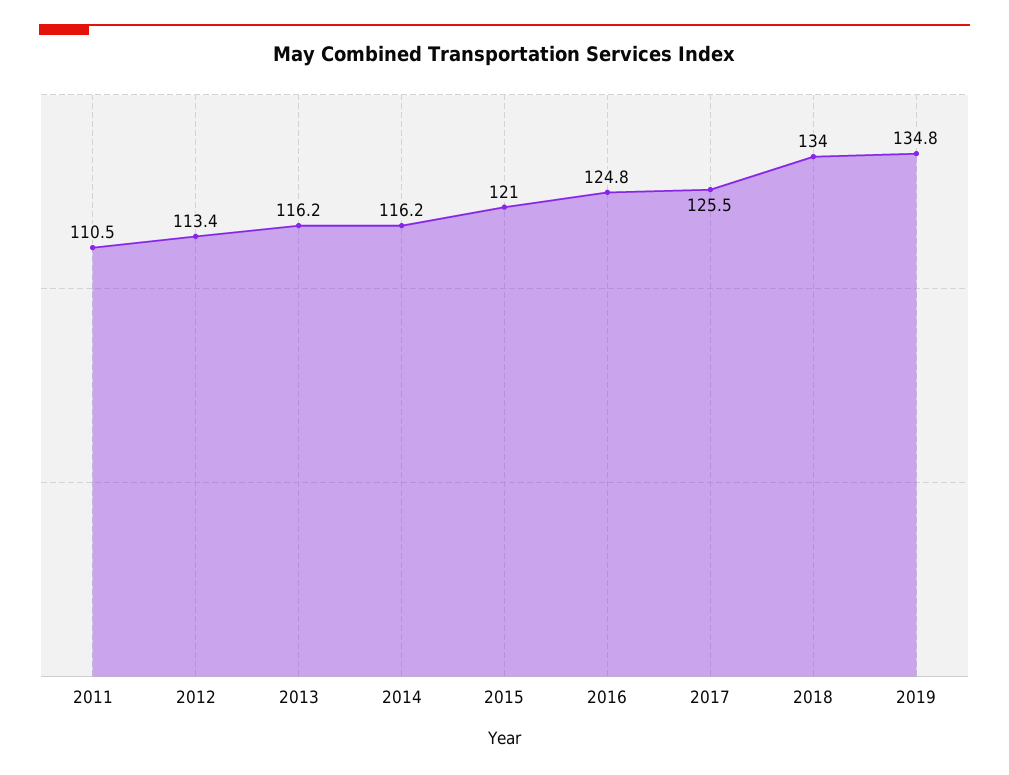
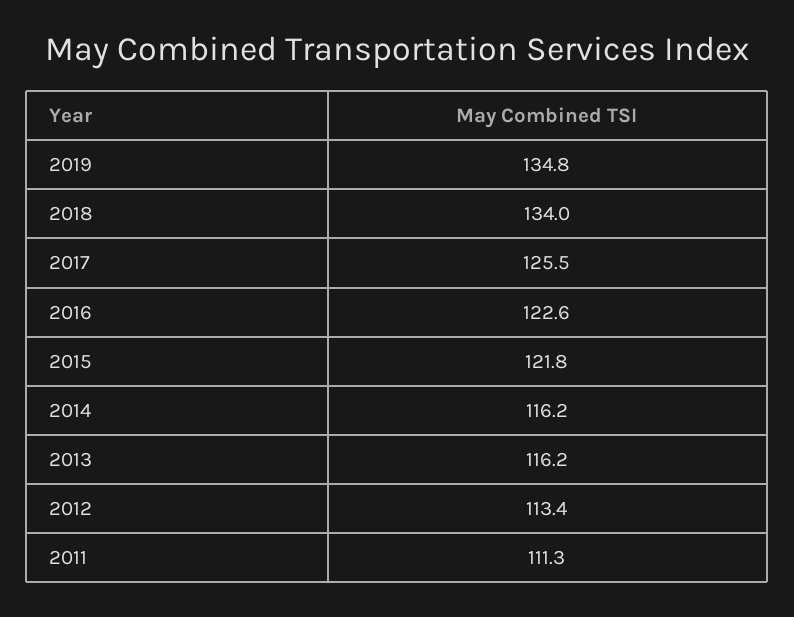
2011: 110.5 -> 111.3
2015: 121 -> 121.8
2016: 124.8 -> 122.6

